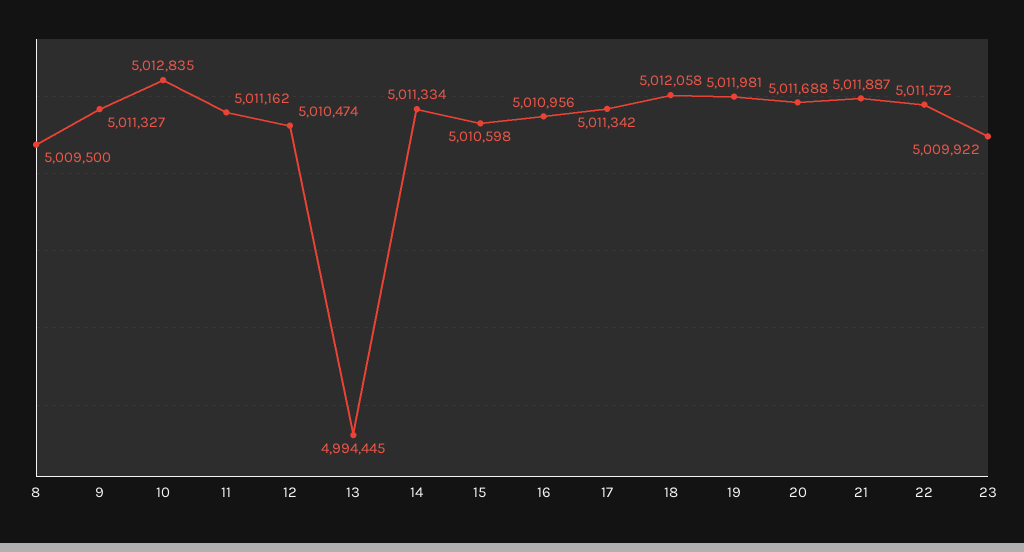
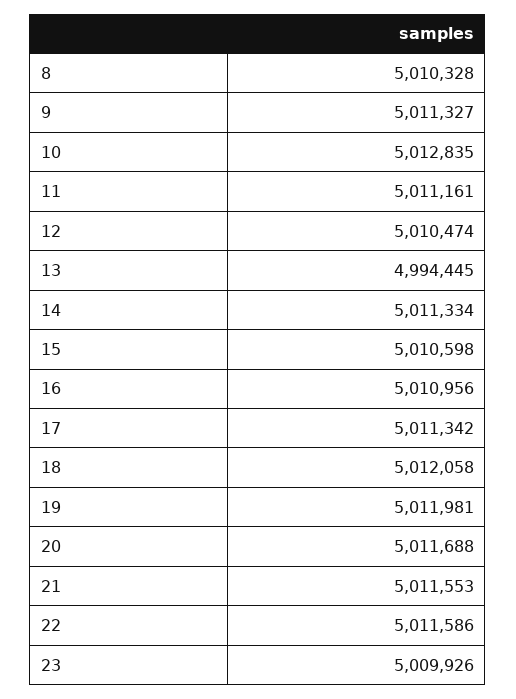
8: 5009500 -> 5010328
11: 5011162 -> 5011161
21: 5011887 -> 5011553
22: 5011572 -> 5011586
23: 5009922 -> 5009926

